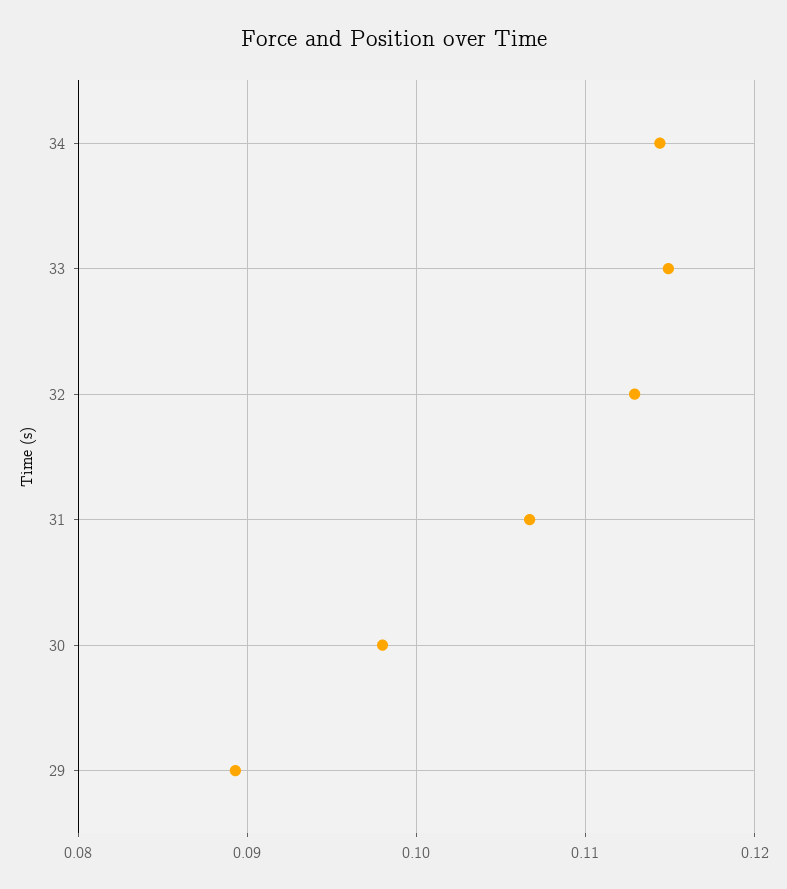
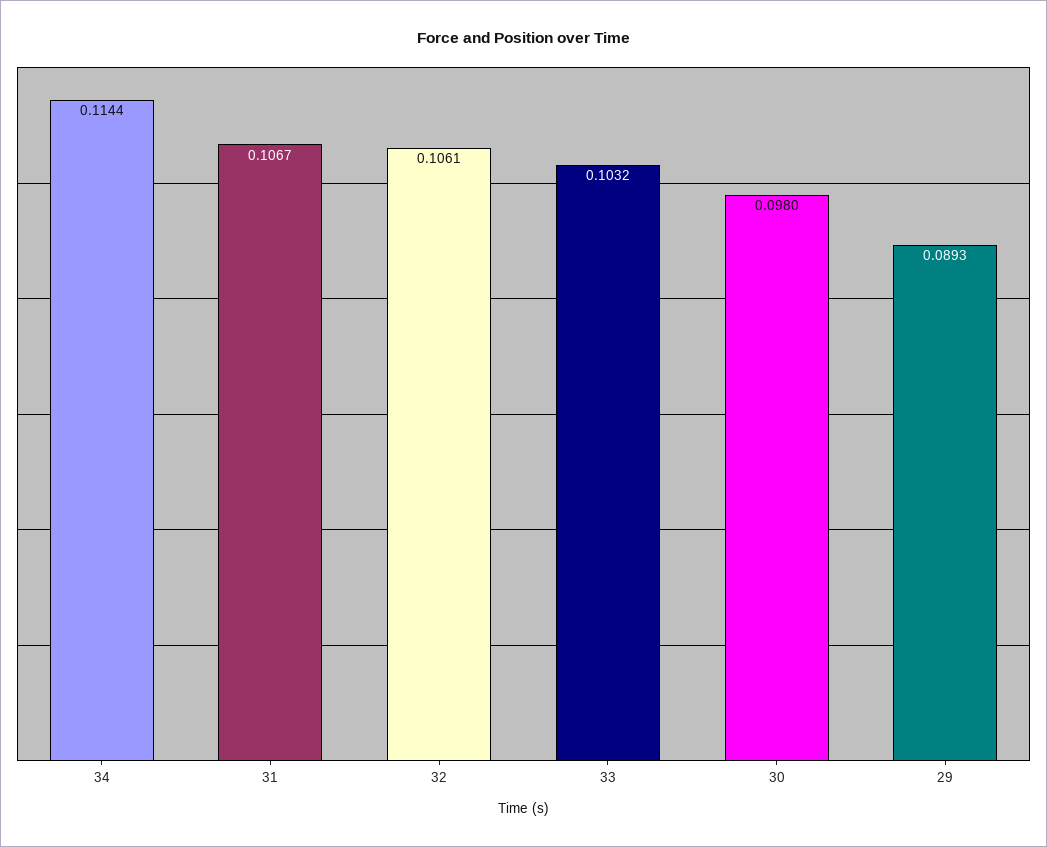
33: 0.115 -> 0.1032
32: 0.113 -> 0.1061

